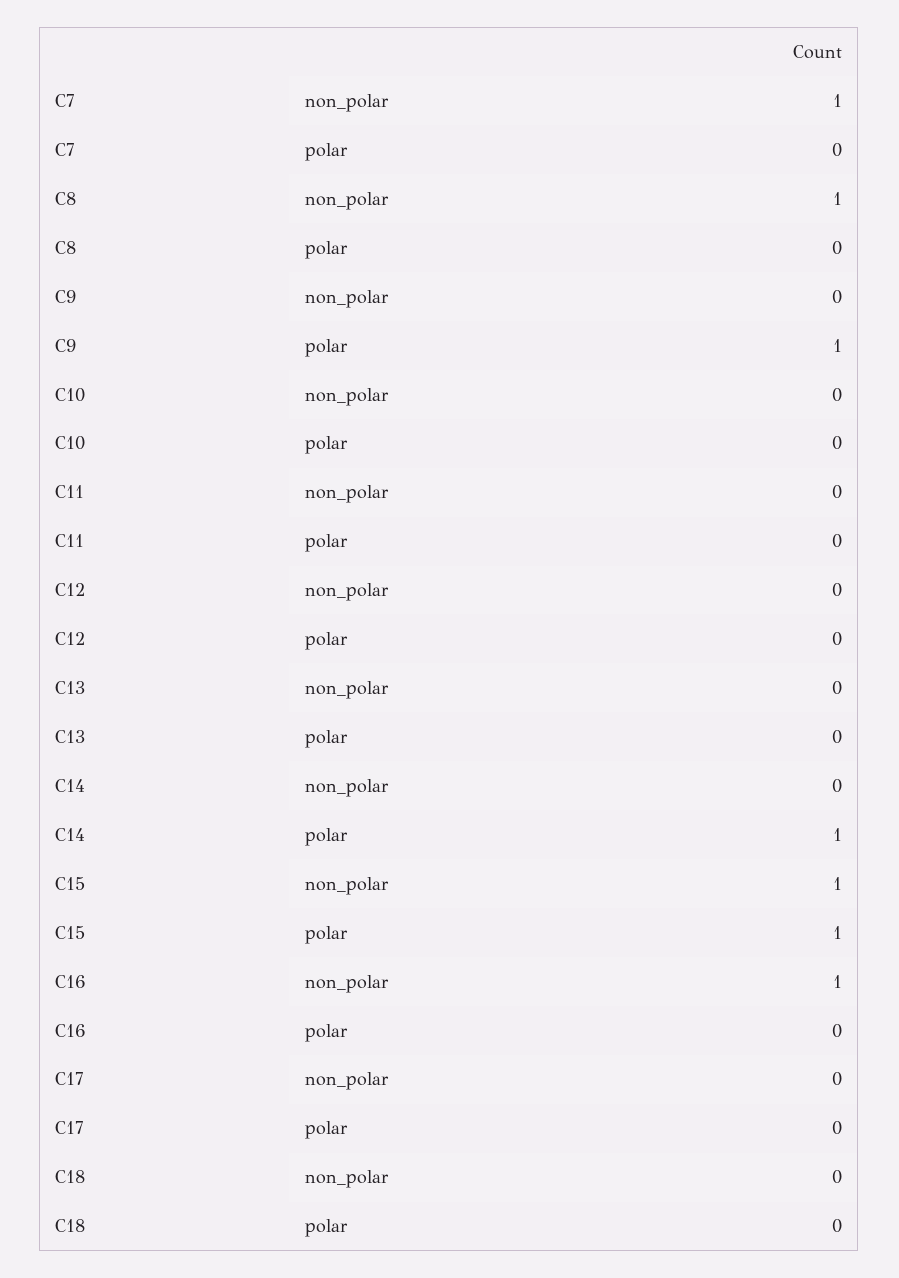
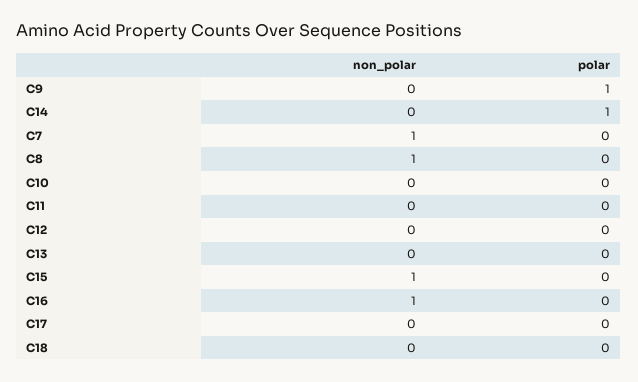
C15, polar: 1 -> 0

